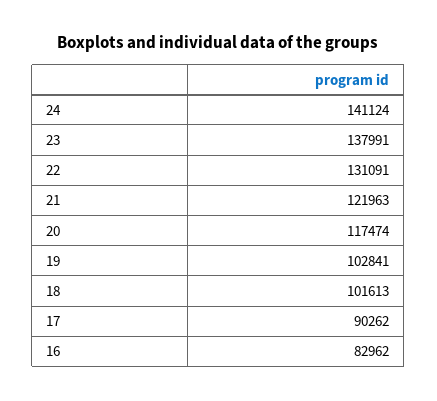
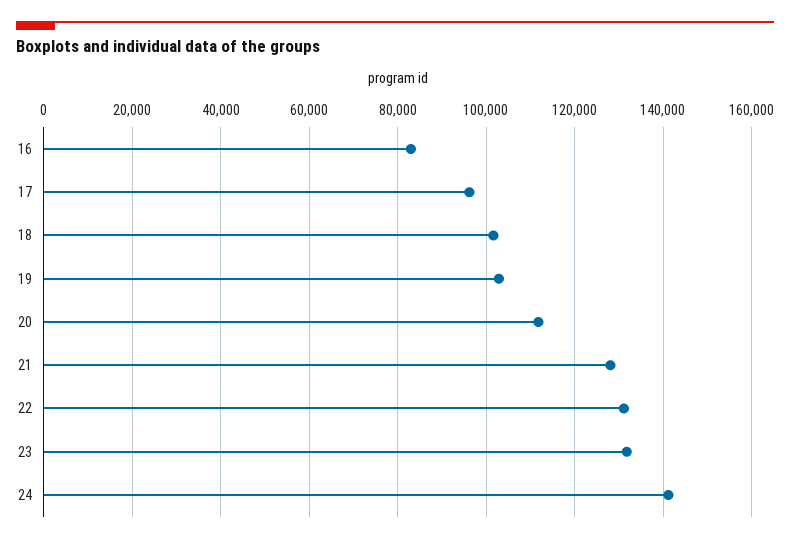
23: 137991 -> 132000
21: 121963 -> 128000
20: 117474 -> 112000
17: 90262 -> 96000

